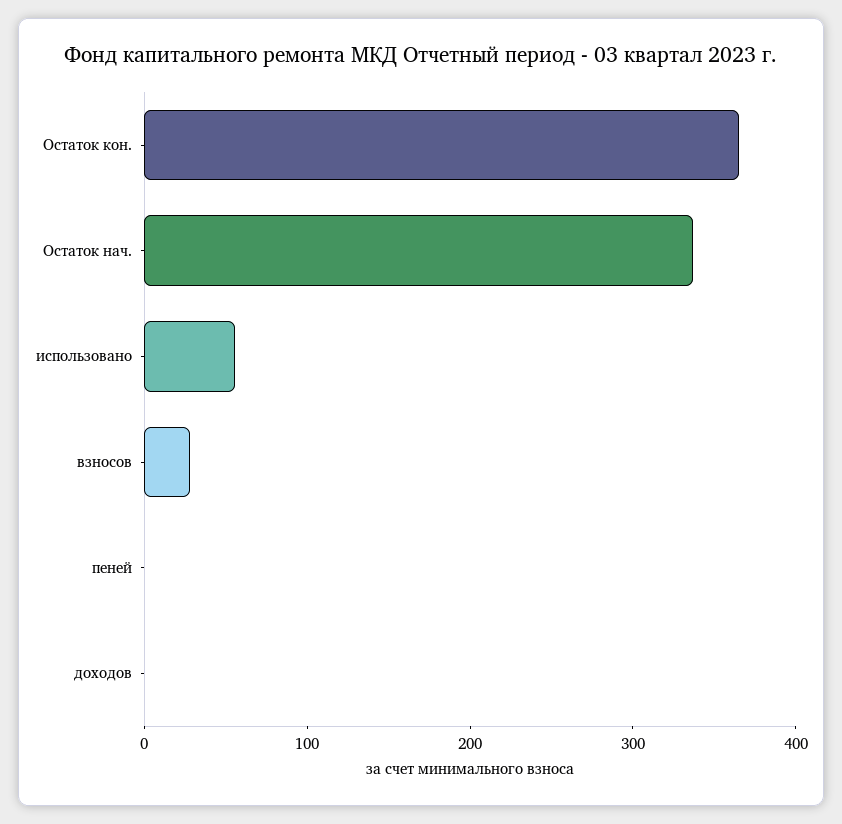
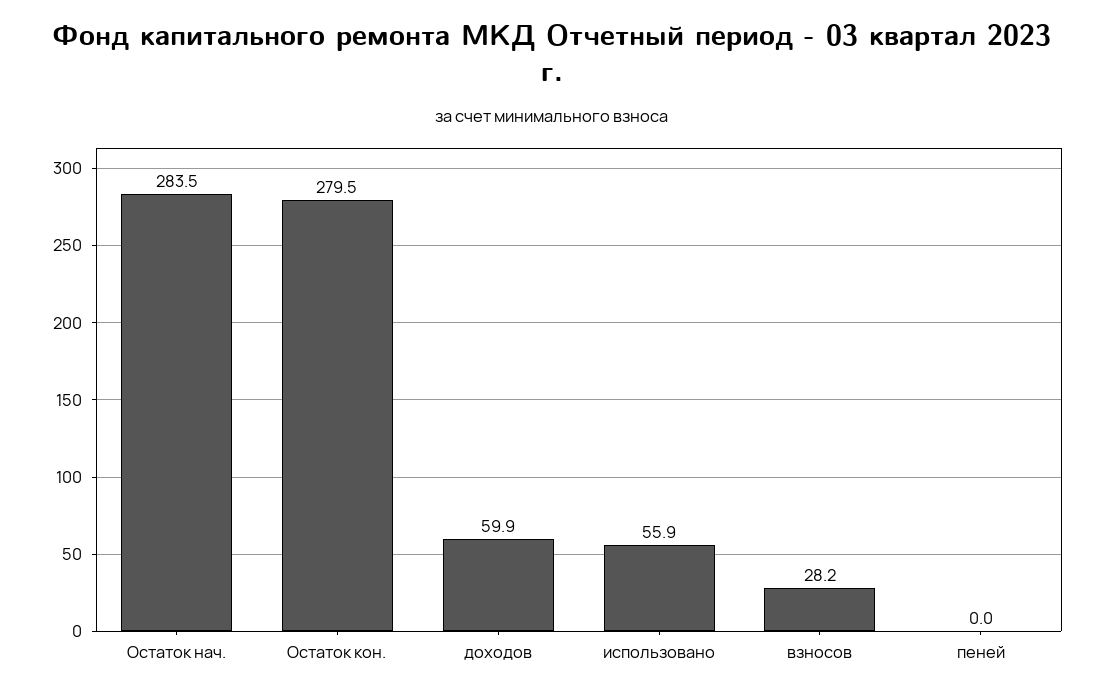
Остаток кон.: 360 -> 279.5
Остаток нач.: 340 -> 283.5
доходов: 0 -> 59.9

